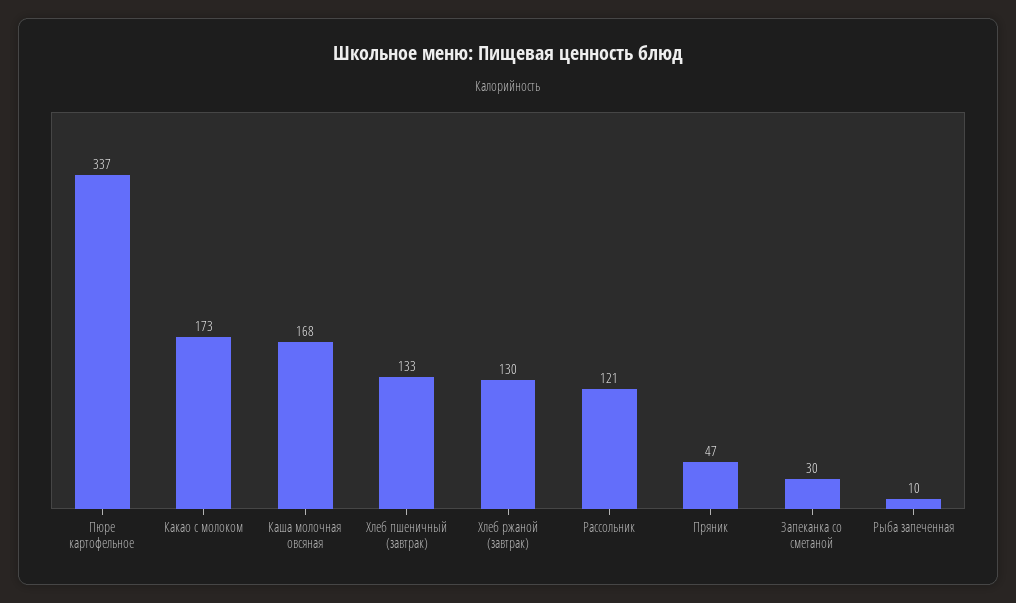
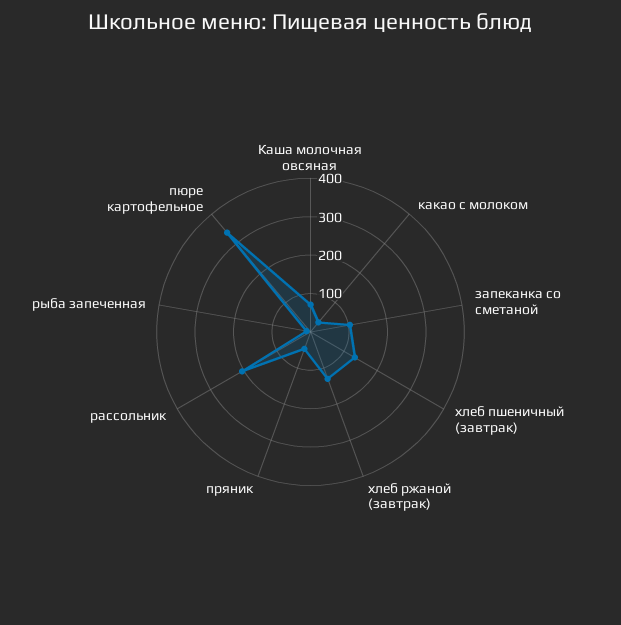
Какао с молоком: 173 -> 25
Каша молочная овсяная: 168 -> 75
Рассольник: 121 -> 200
Запеканка со сметаной: 30 -> 100

